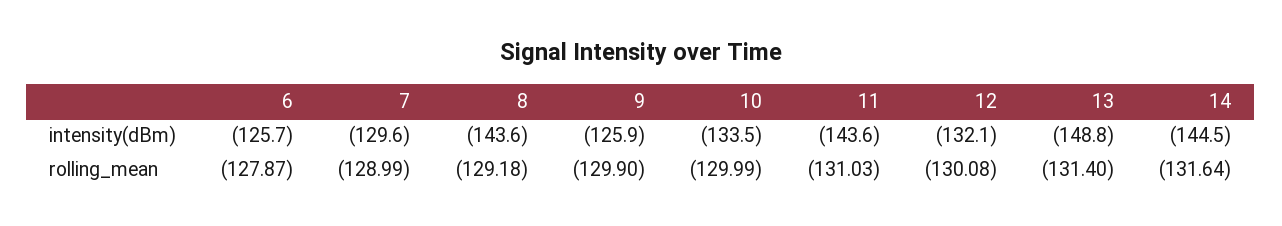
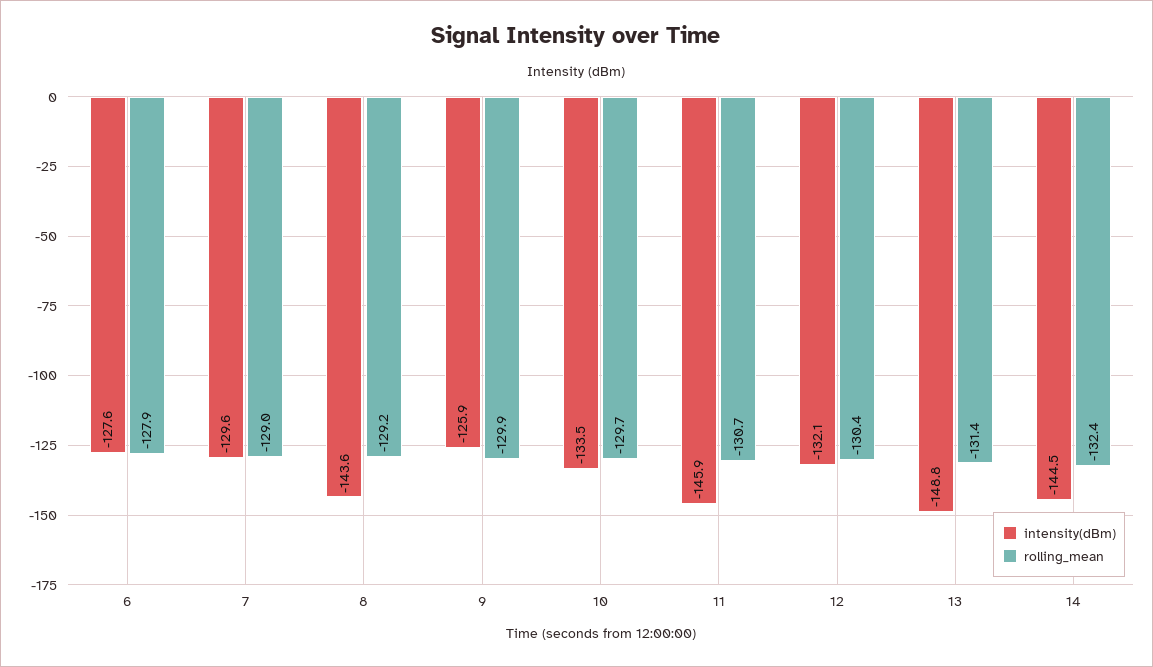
intensity(dBm), 6: -125.7 -> -127.6
intensity(dBm), 11: -143.6 -> -145.9
rolling_mean, 10: -129.99 -> -129.7
rolling_mean, 11: -131.03 -> -130.7
rolling_mean, 12: -130.08 -> -130.4
rolling_mean, 14: -131.64 -> -132.4

